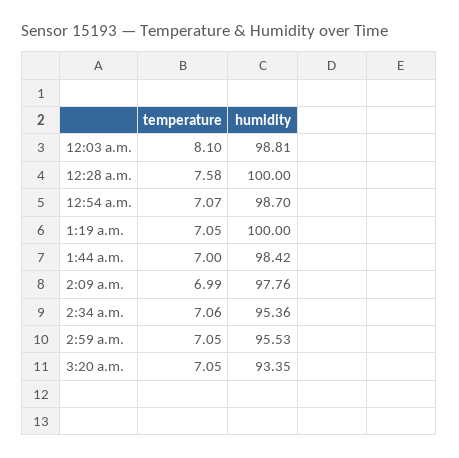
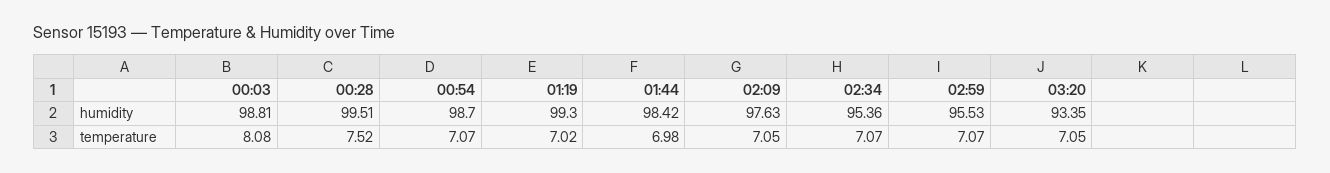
temperature, 12:03 a.m.: 8.1 -> 8.08
temperature, 12:28 a.m.: 7.58 -> 7.52
humidity, 12:28 a.m.: 100 -> 99.51
temperature, 1:19 a.m.: 7.05 -> 7.02
humidity, 1:19 a.m.: 100 -> 99.3
temperature, 1:44 a.m.: 7 -> 6.98
temperature, 2:09 a.m.: 6.99 -> 7.05
humidity, 2:09 a.m.: 97.76 -> 97.63
temperature, 2:34 a.m.: 7.06 -> 7.07
temperature, 2:59 a.m.: 7.05 -> 7.07

